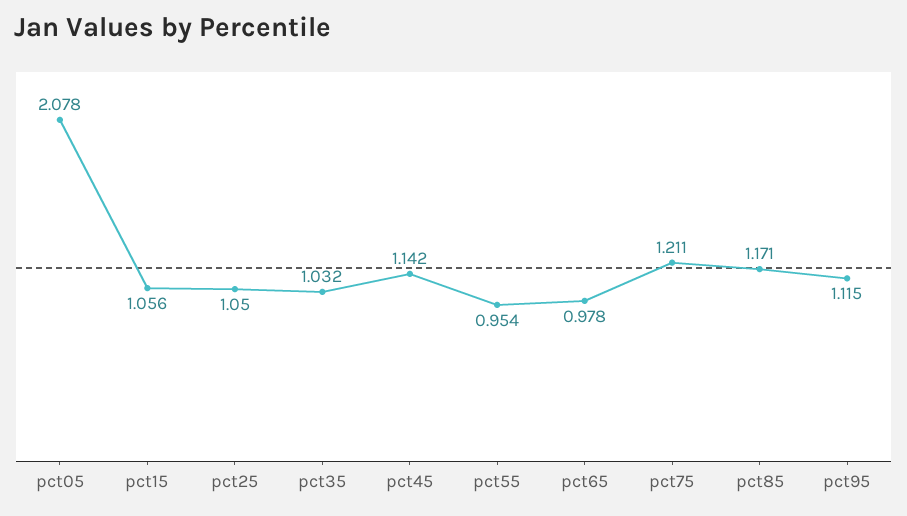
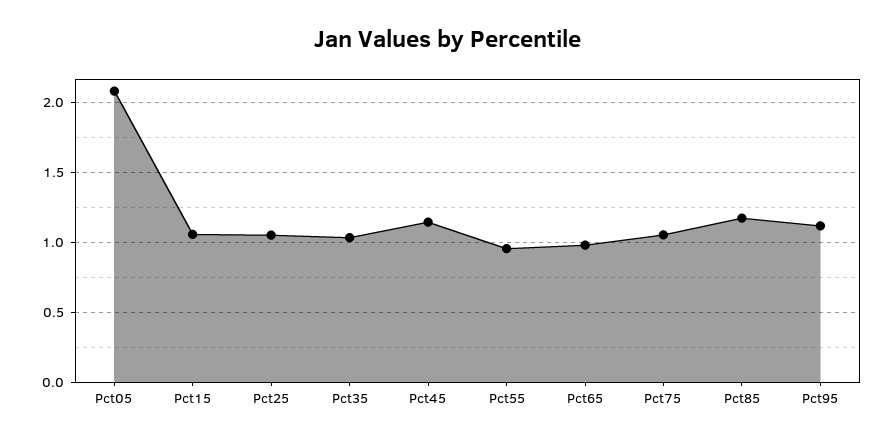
pct75: 1.211 -> 1.05

